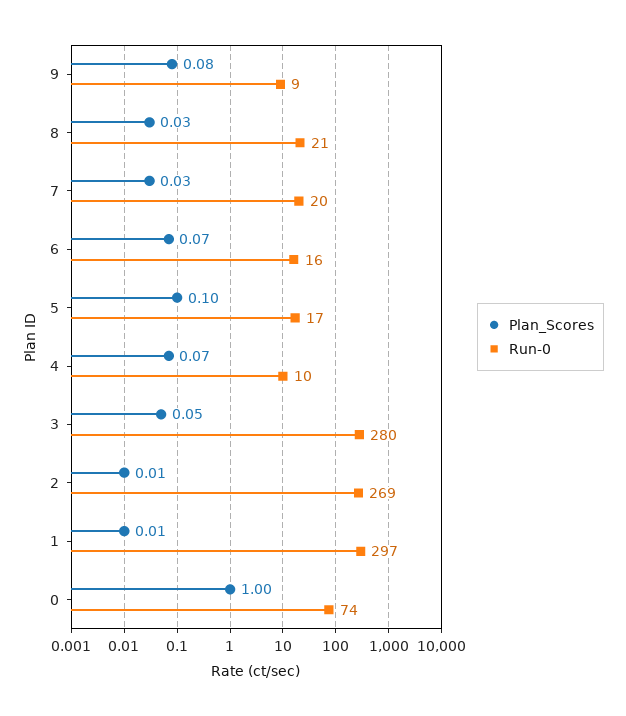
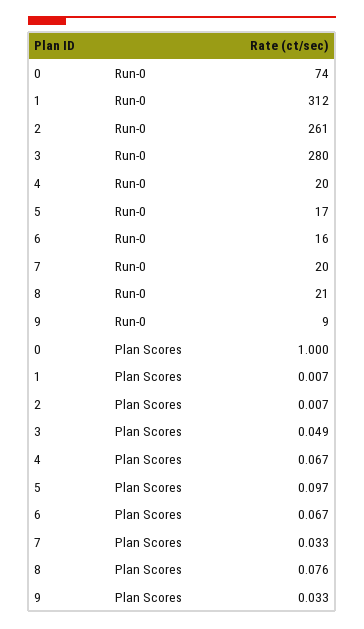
Plan_Scores, 9: 0.08 -> 0.033
Plan_Scores, 8: 0.03 -> 0.076
Run-0, 4: 10 -> 20
Run-0, 2: 269 -> 261
Run-0, 1: 297 -> 312

